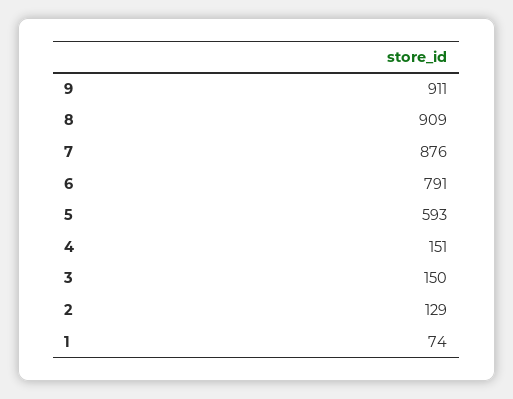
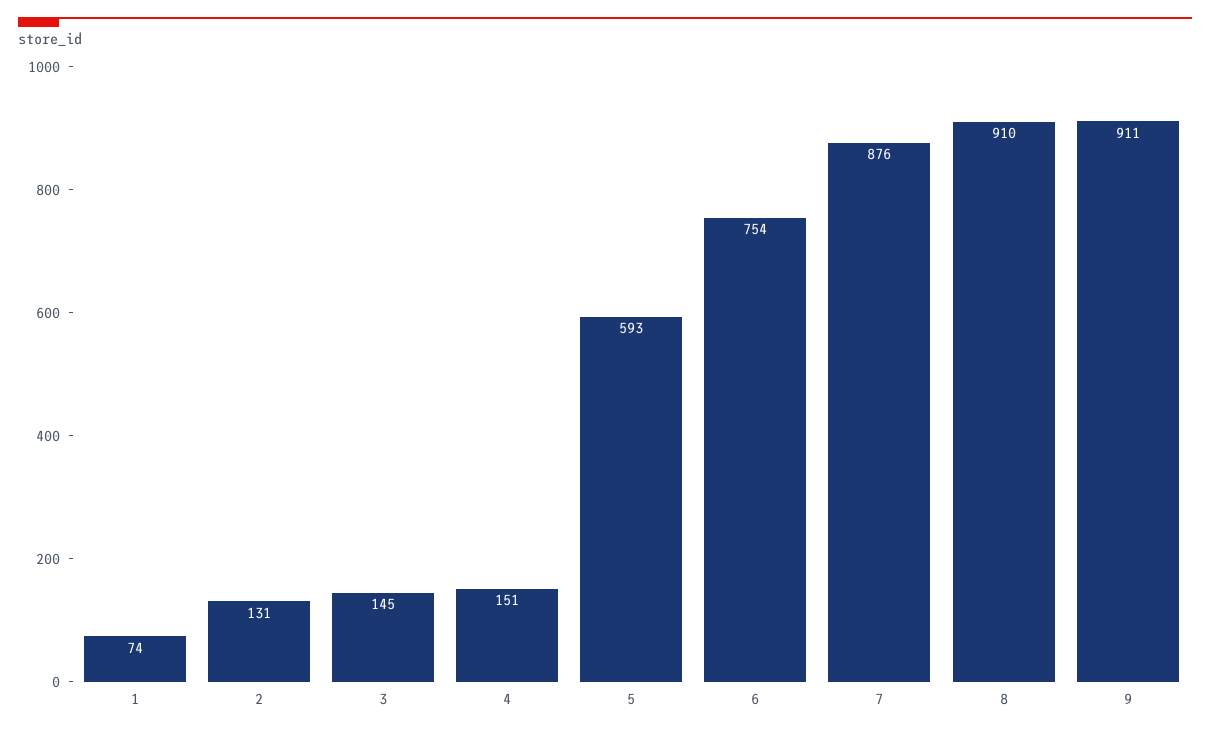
8: 909 -> 910
6: 791 -> 754
3: 150 -> 145
2: 129 -> 131

